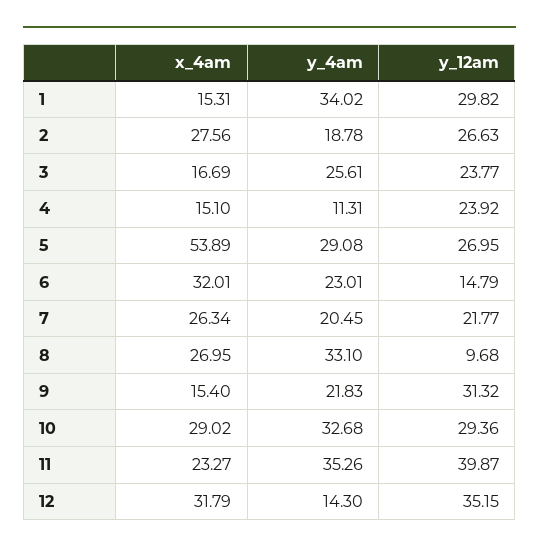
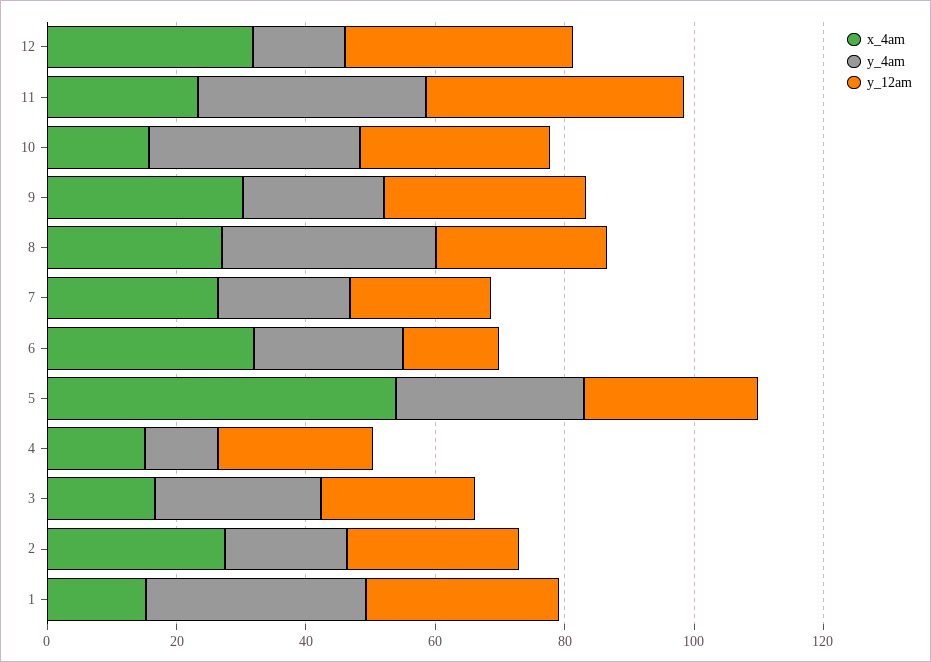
y_12am, 8: 9.68 -> 25
x_4am, 9: 15.4 -> 30
x_4am, 10: 29.02 -> 15

